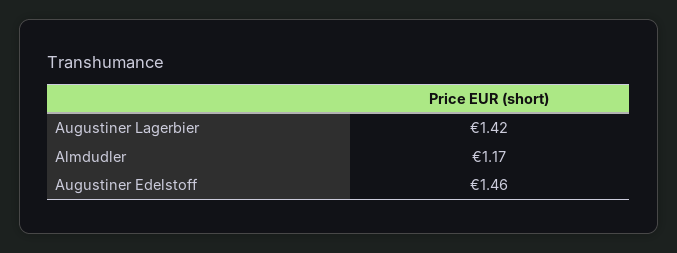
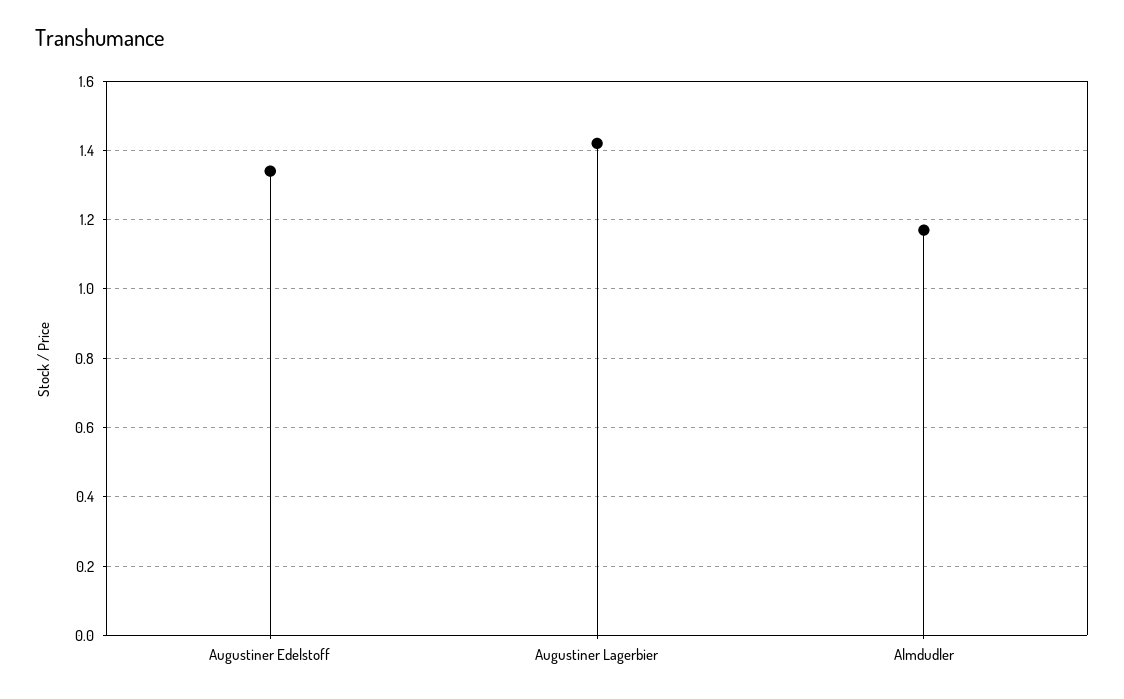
Augustiner Edelstoff: 1.46 -> 1.35

